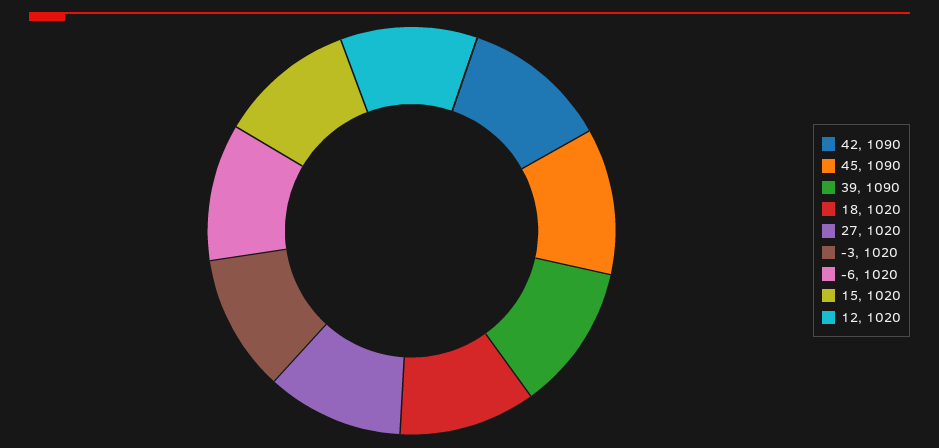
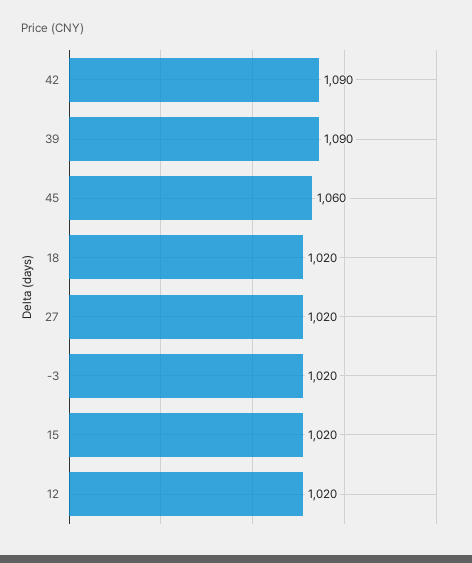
45: 1090 -> 1060
-6: 1020 -> none

